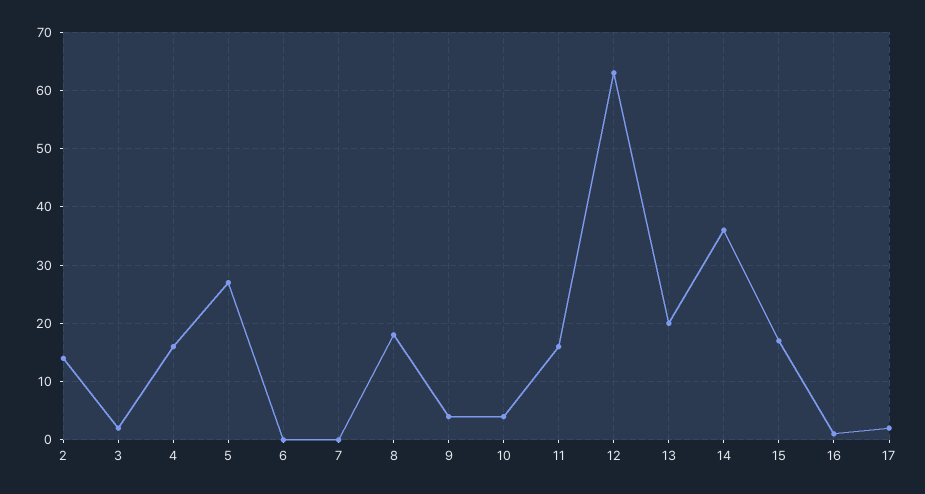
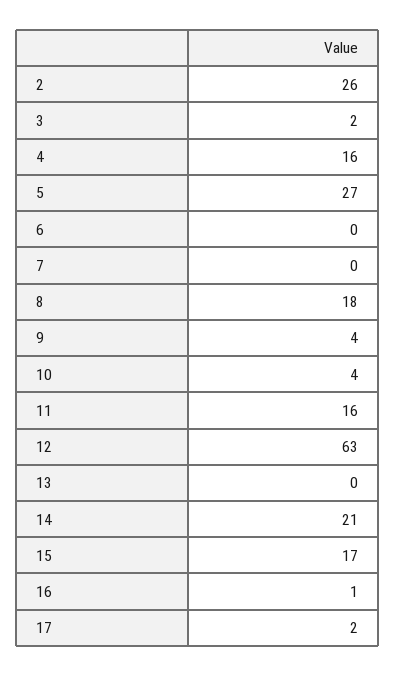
2: 15 -> 26
13: 20 -> 0
14: 35 -> 21

